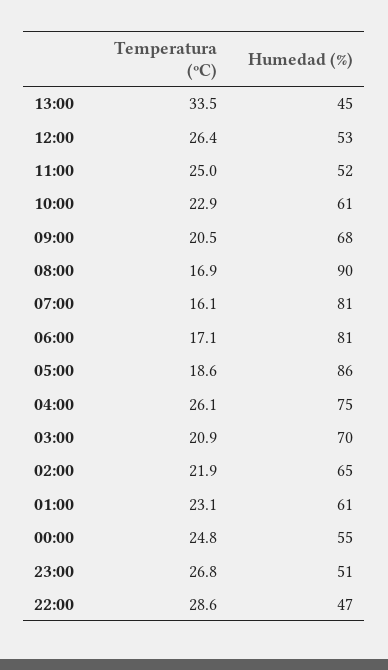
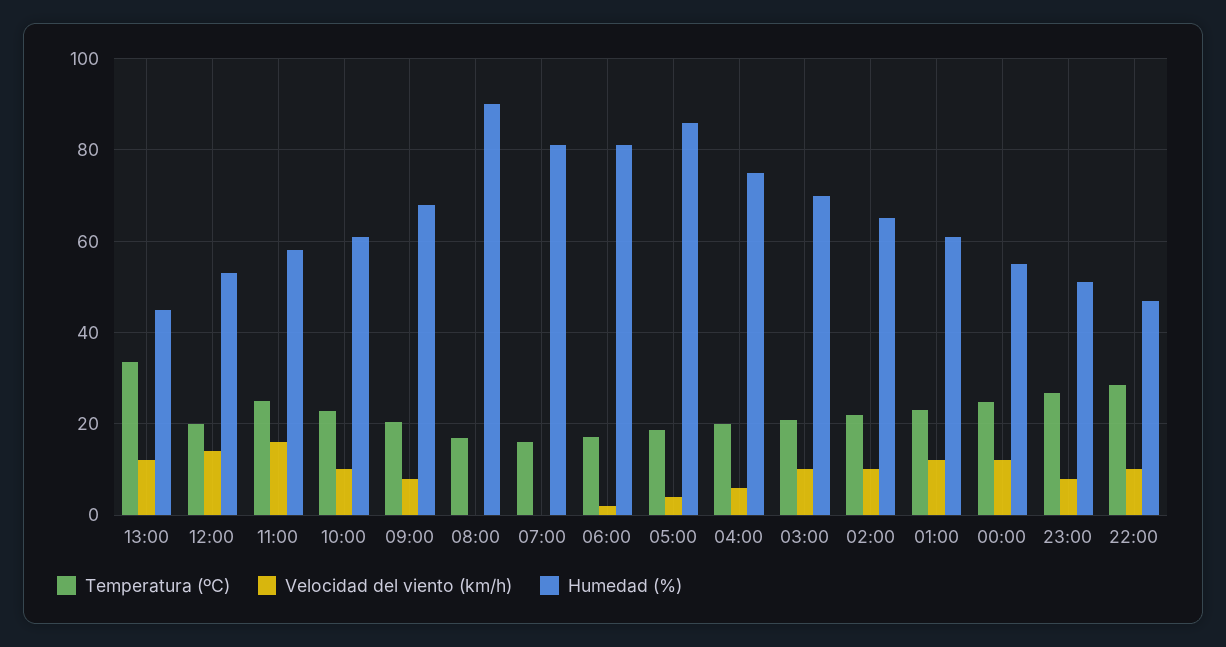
Temperatura (ºC), 12:00: 26.4 -> 20
Humedad (%), 11:00: 52 -> 58
Temperatura (ºC), 04:00: 26.1 -> 20
Velocidad del viento (km/h), 13:00: none -> 12
Velocidad del viento (km/h), 12:00: none -> 14
Velocidad del viento (km/h), 11:00: none -> 16
Velocidad del viento (km/h), 10:00: none -> 10
Velocidad del viento (km/h), 09:00: none -> 8
Velocidad del viento (km/h), 08:00: none -> 0
Velocidad del viento (km/h), 07:00: none -> 0
Velocidad del viento (km/h), 06:00: none -> 2
Velocidad del viento (km/h), 05:00: none -> 4
Velocidad del viento (km/h), 04:00: none -> 6
Velocidad del viento (km/h), 03:00: none -> 10
Velocidad del viento (km/h), 02:00: none -> 10
Velocidad del viento (km/h), 01:00: none -> 12
Velocidad del viento (km/h), 00:00: none -> 12
Velocidad del viento (km/h), 23:00: none -> 8
Velocidad del viento (km/h), 22:00: none -> 10

